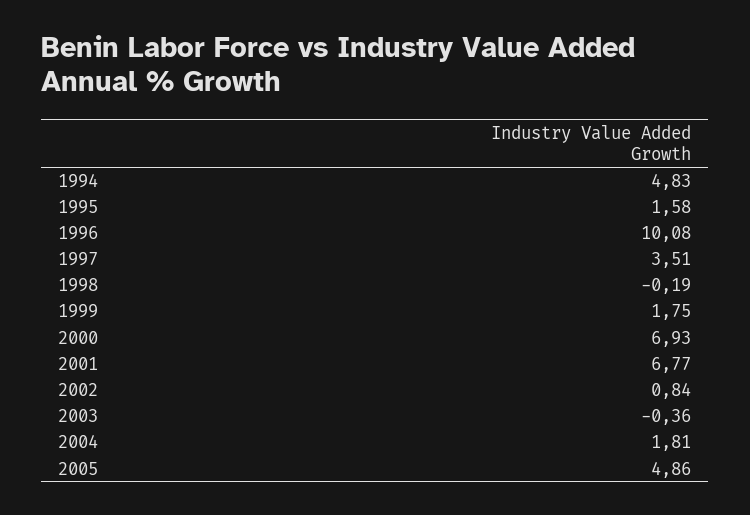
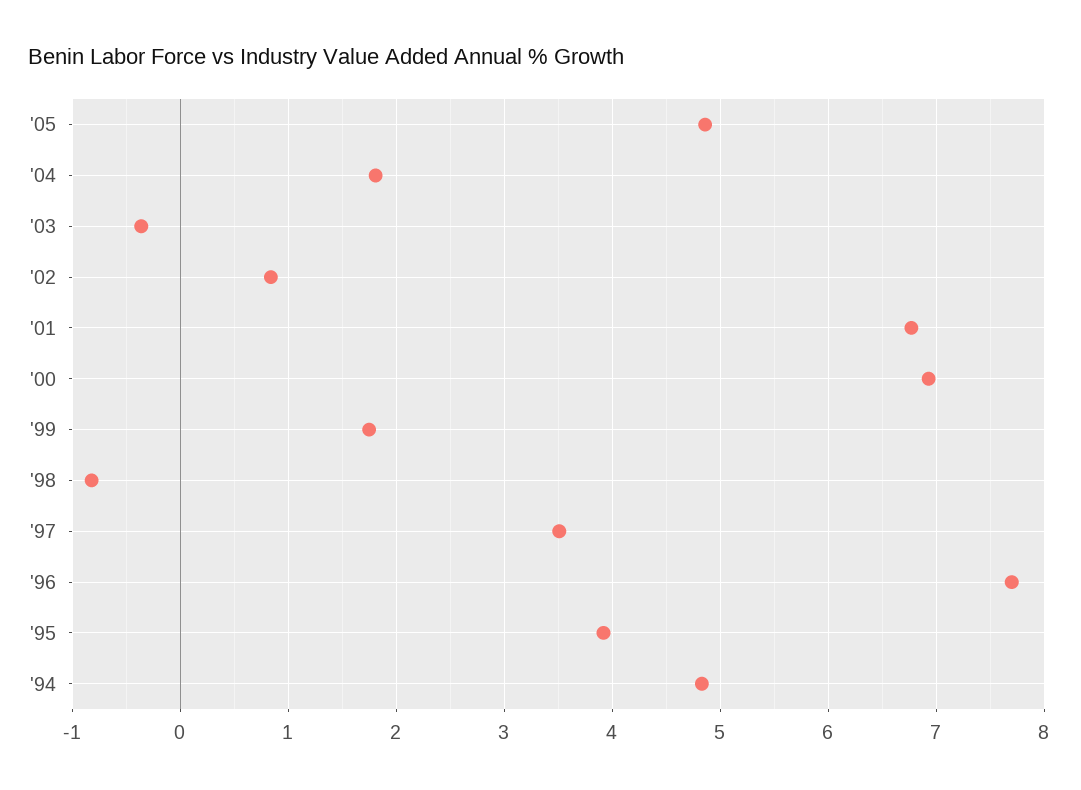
1995: 1.58 -> 3.9
1996: 10.08 -> 7.7
1998: -0.19 -> -0.8

